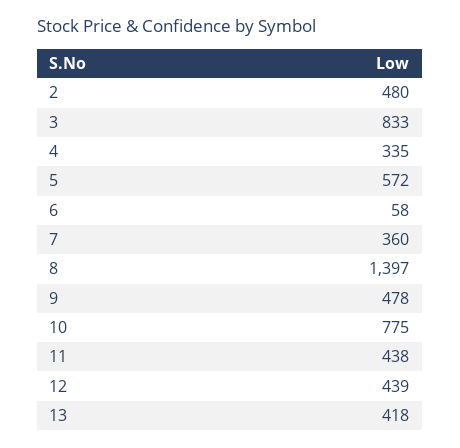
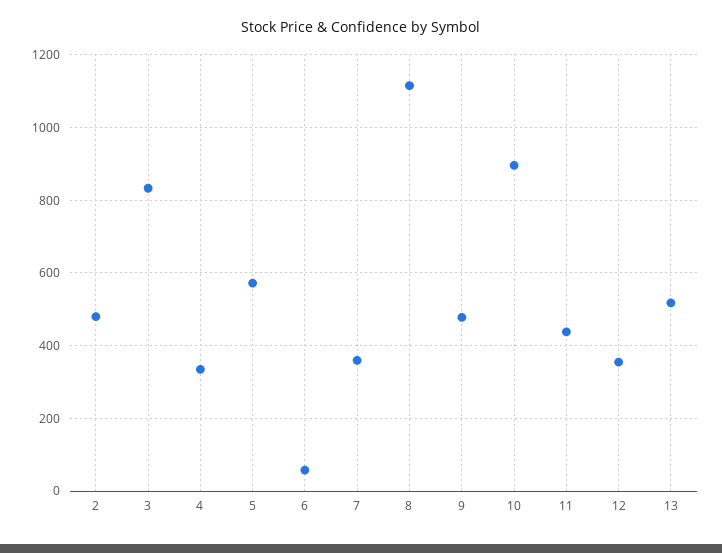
8: 1397 -> 1120
10: 775 -> 900
12: 439 -> 360
13: 418 -> 520

